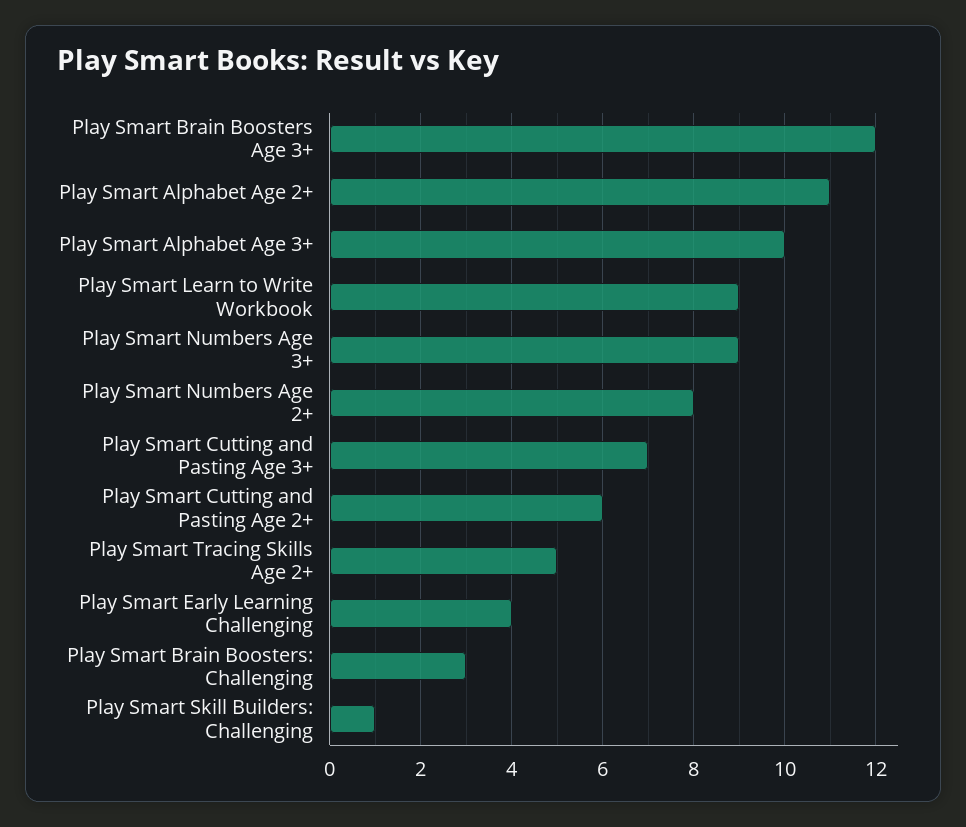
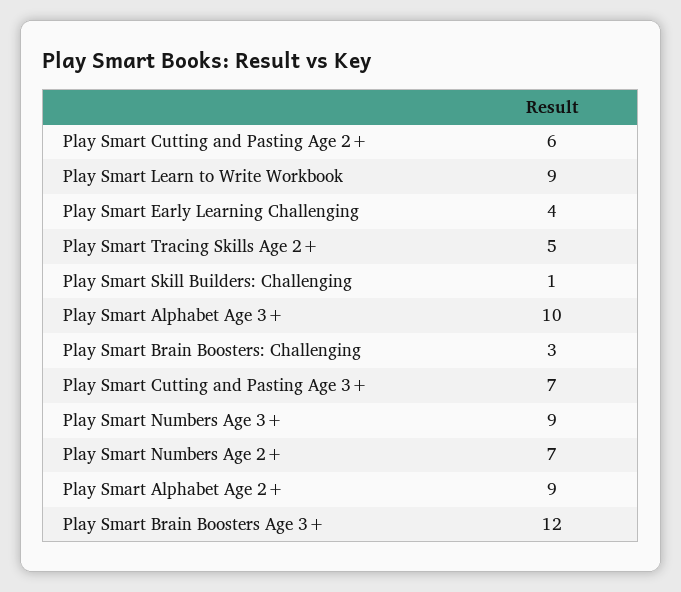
Play Smart Alphabet Age 2+: 11 -> 9
Play Smart Numbers Age 2+: 8 -> 7

